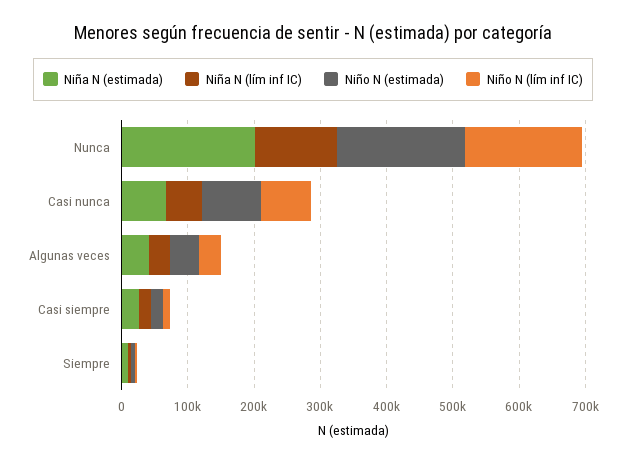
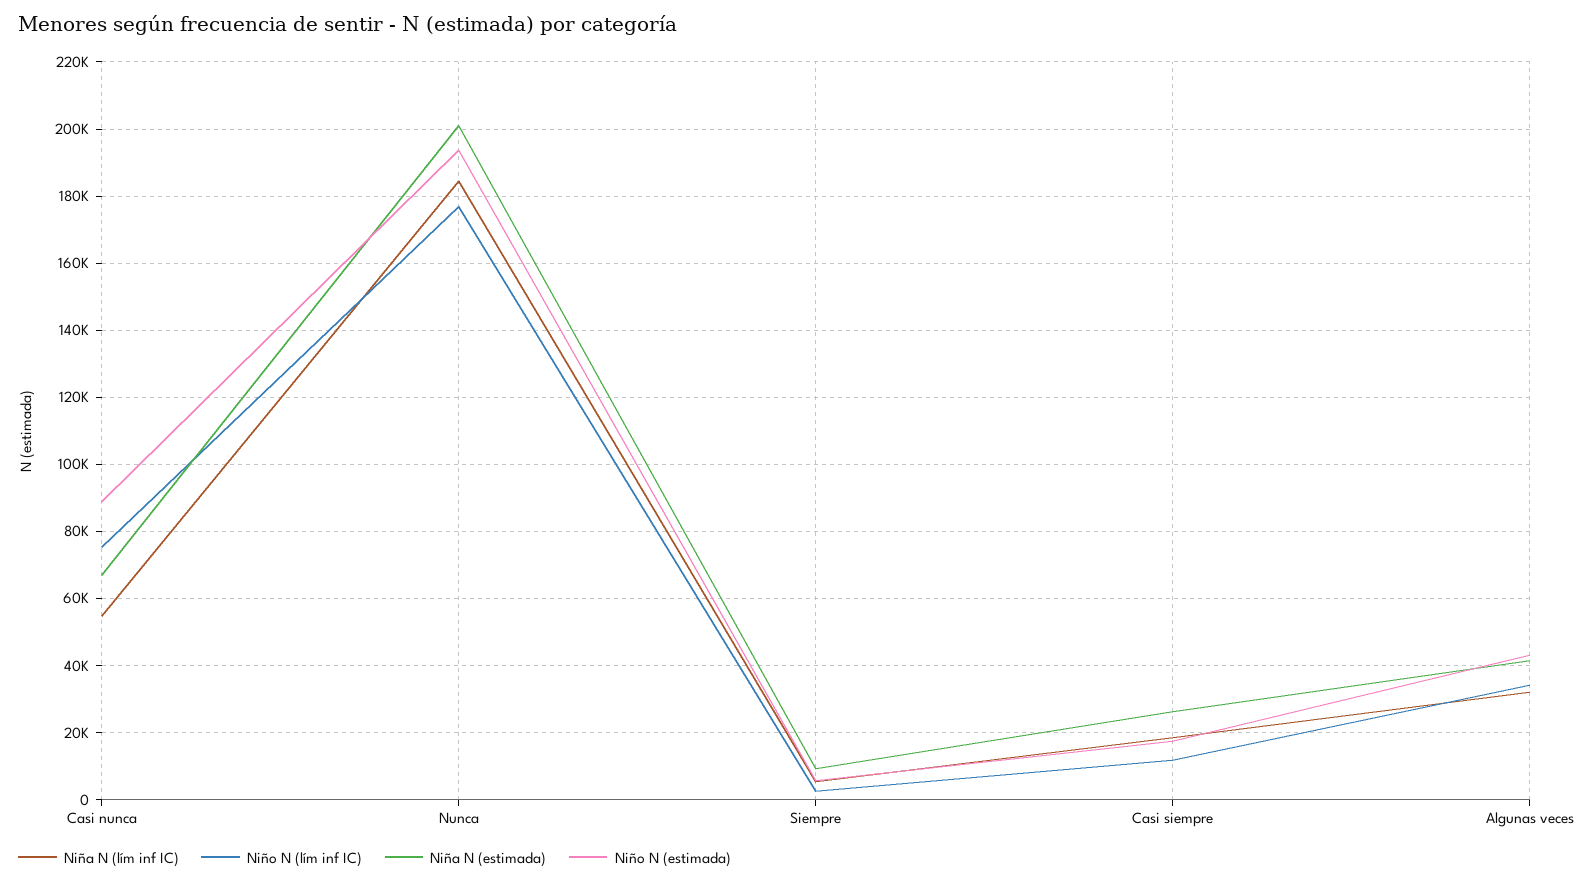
Niña N (lím inf IC), Nunca: 120000 -> 184000

